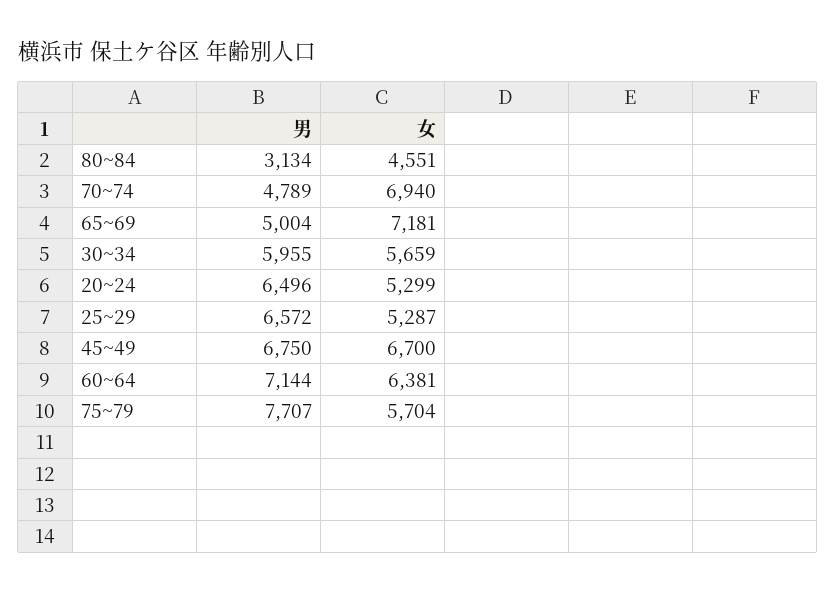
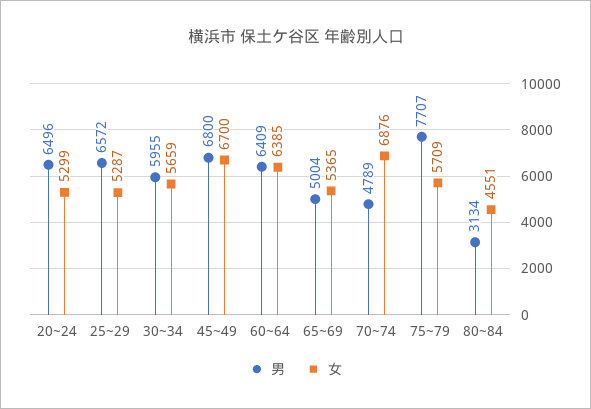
女, 70~74: 6940 -> 6876
女, 65~69: 7181 -> 5365
男, 45~49: 6750 -> 6800
男, 60~64: 7144 -> 6409
女, 60~64: 6381 -> 6385
女, 75~79: 5704 -> 5709

